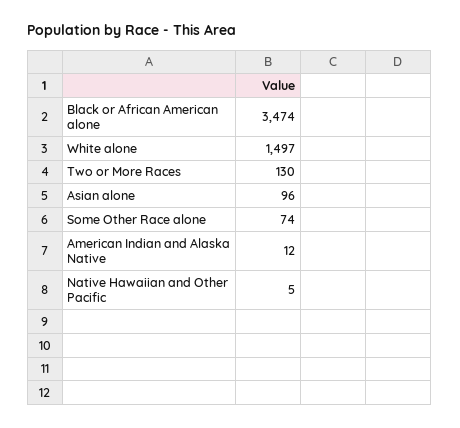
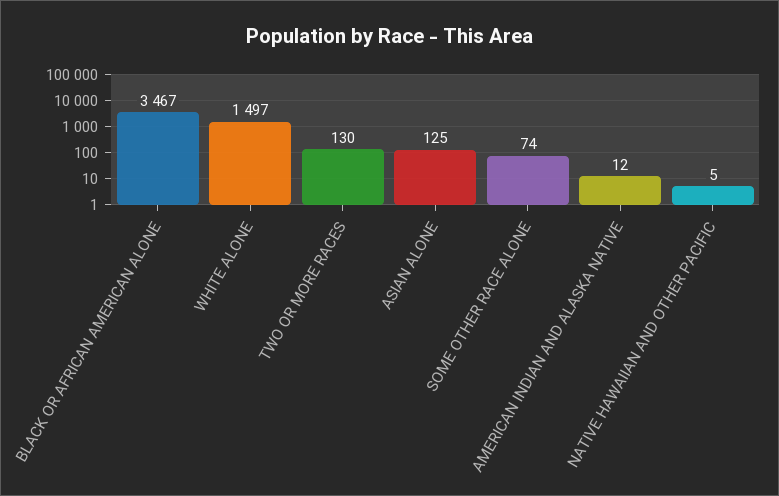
Black or African American alone: 3474 -> 3467
Asian alone: 96 -> 125

